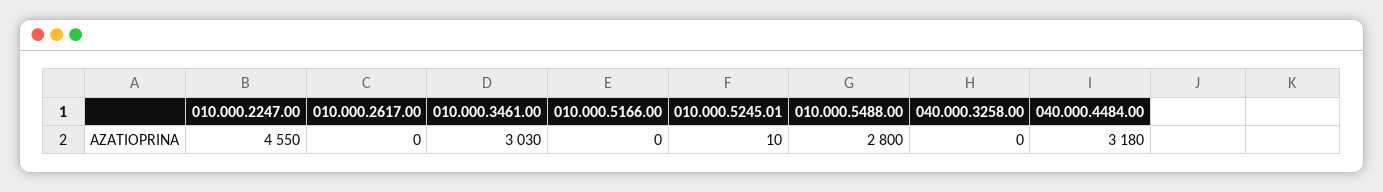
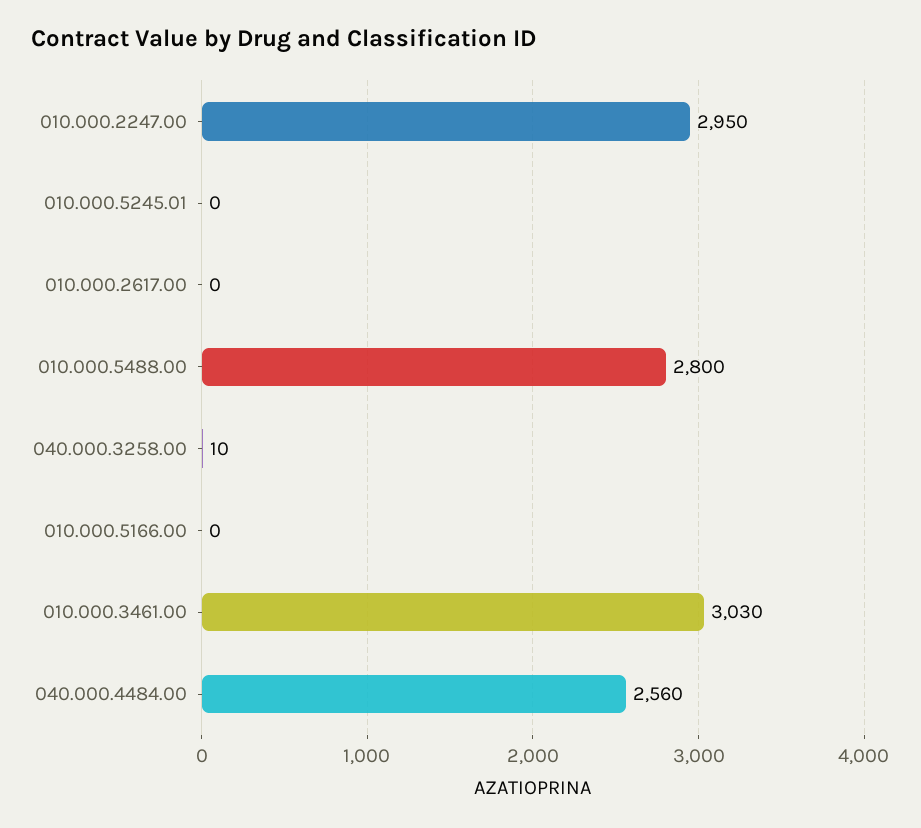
010.000.2247.00: 4550 -> 2950
010.000.5245.01: 10 -> 0
040.000.3258.00: 0 -> 10
040.000.4484.00: 3180 -> 2560

